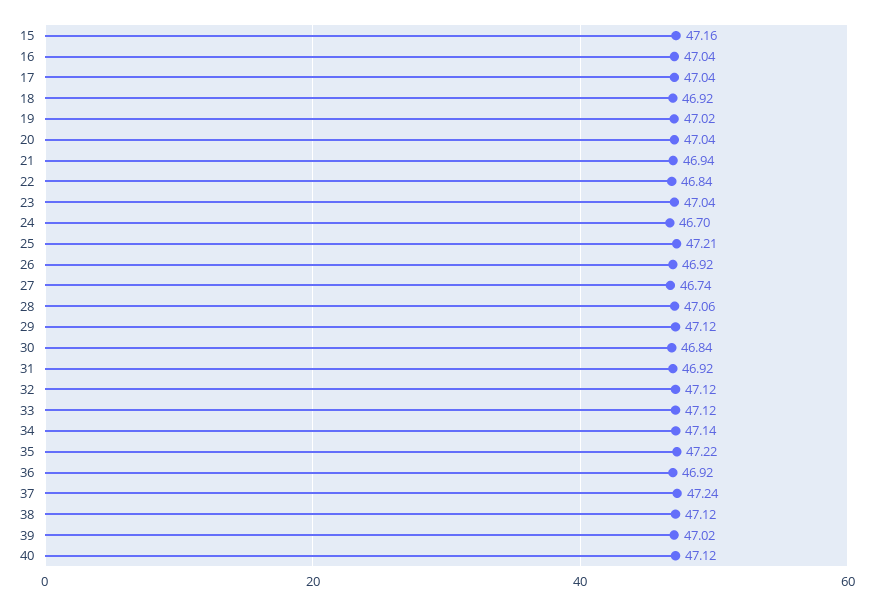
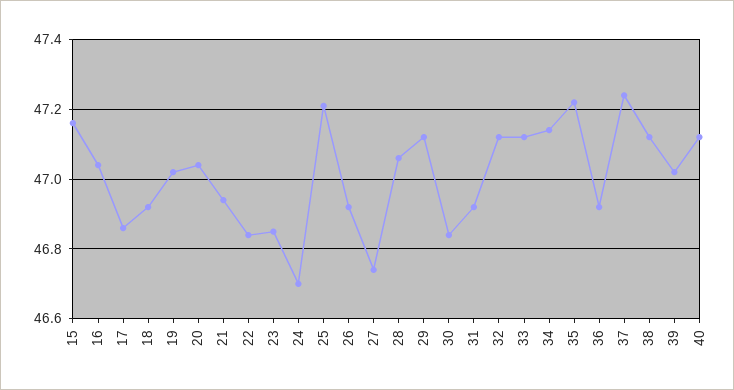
17: 47.04 -> 46.85
23: 47.04 -> 46.85

